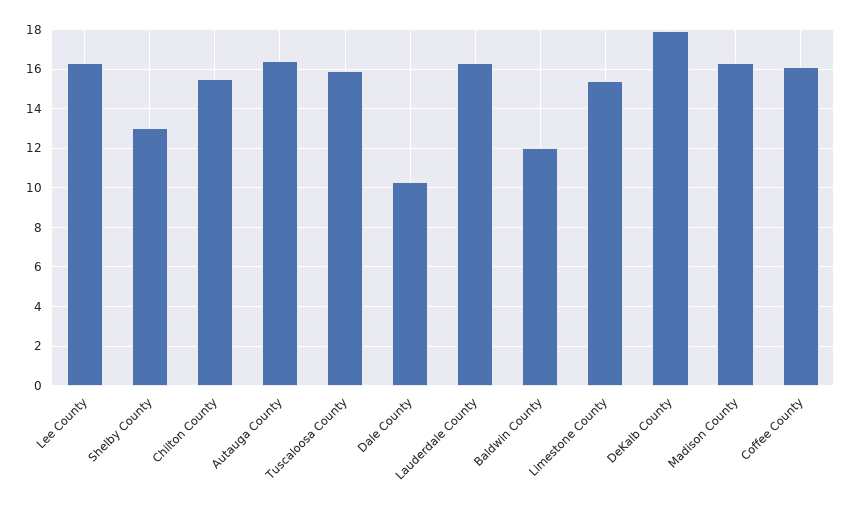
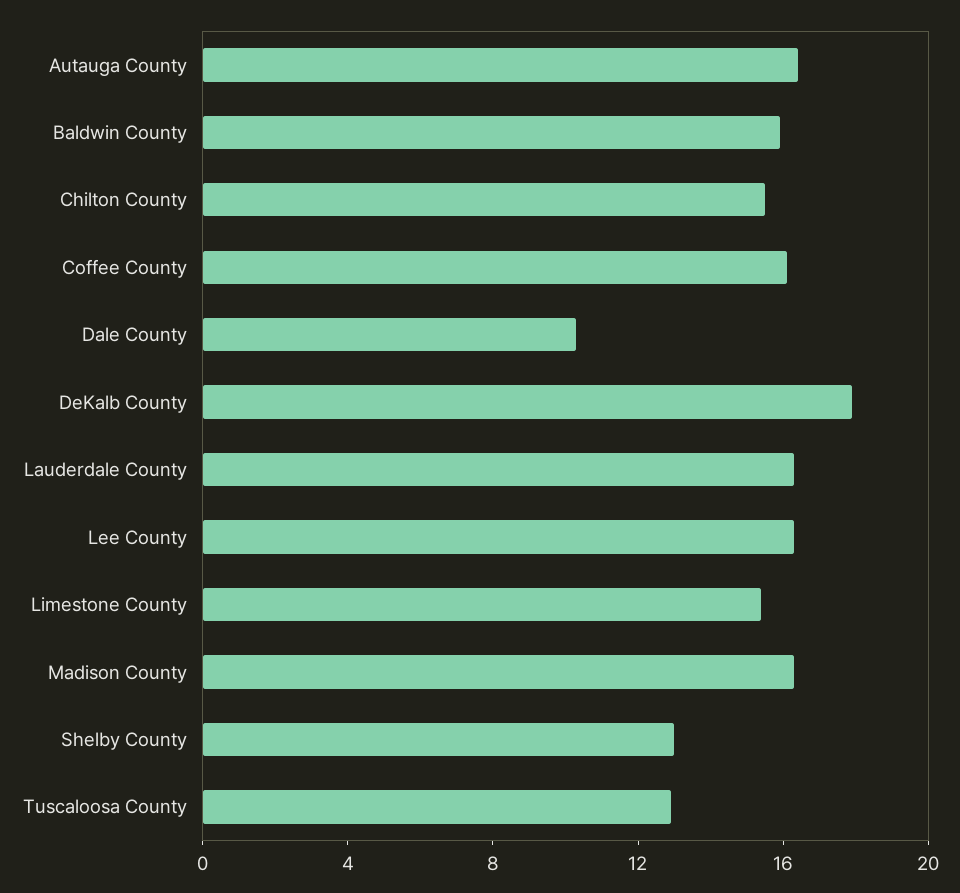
Tuscaloosa County: 16 -> 13
Baldwin County: 12 -> 16

